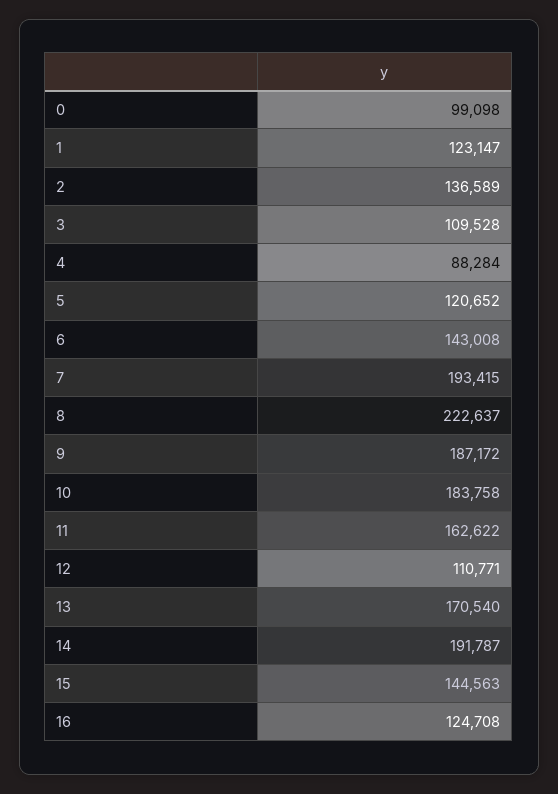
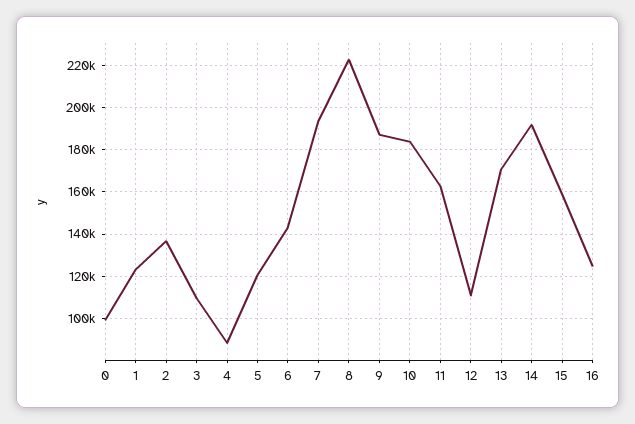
15: 144563 -> 160000

